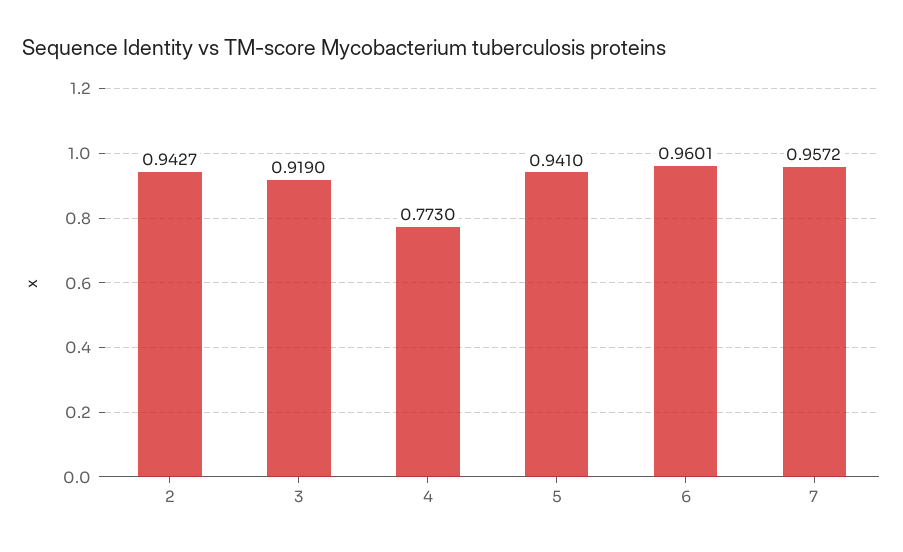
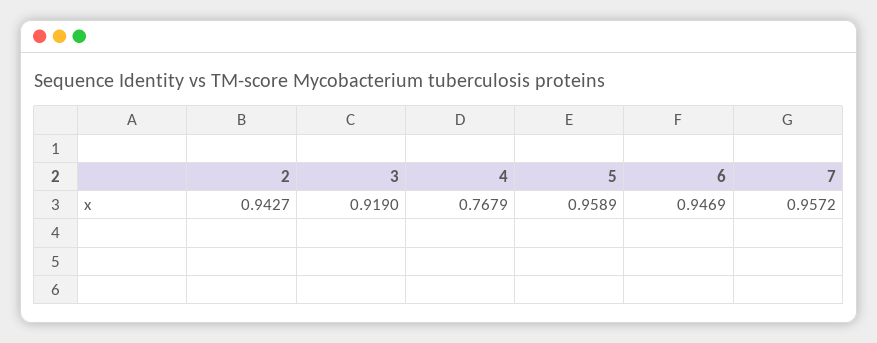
4: 0.773 -> 0.7679
5: 0.941 -> 0.9589
6: 0.9601 -> 0.9469

